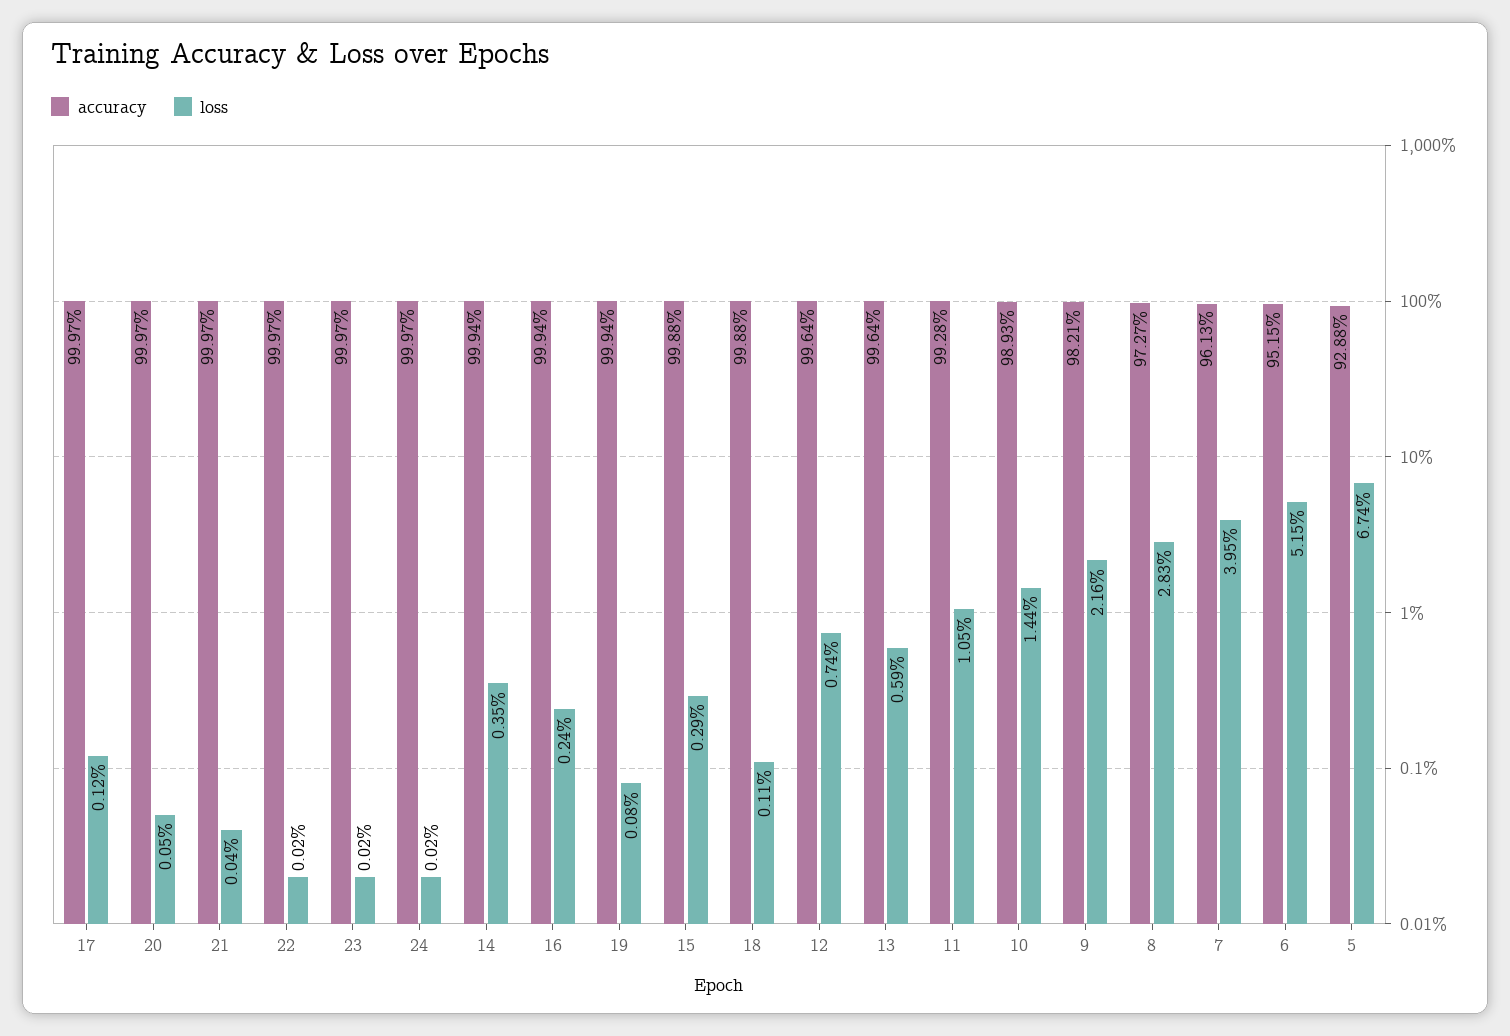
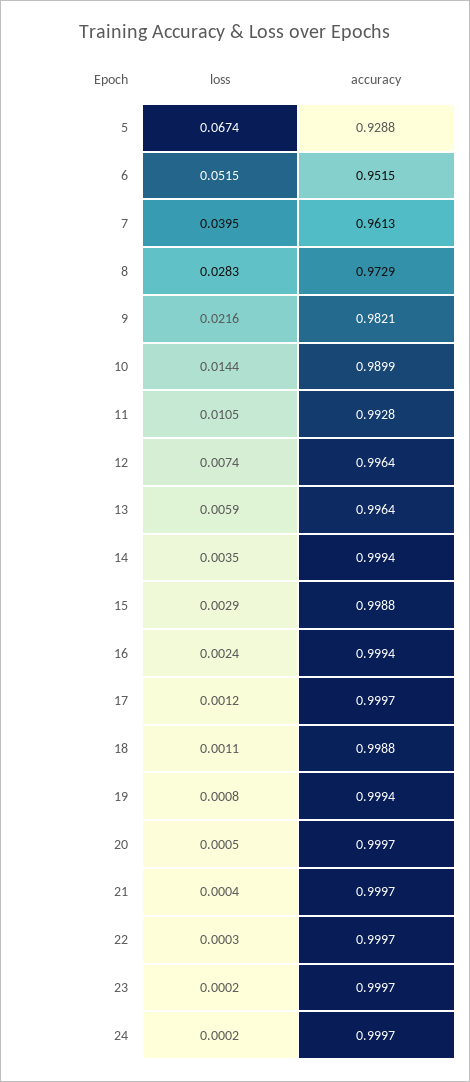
loss, 22: 0.0002 -> 0.0003
accuracy, 10: 0.9893 -> 0.9899
accuracy, 8: 0.9727 -> 0.9729

